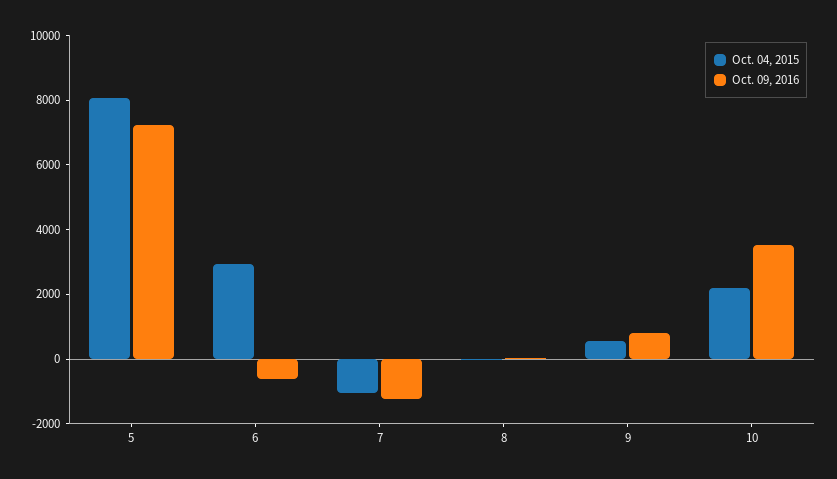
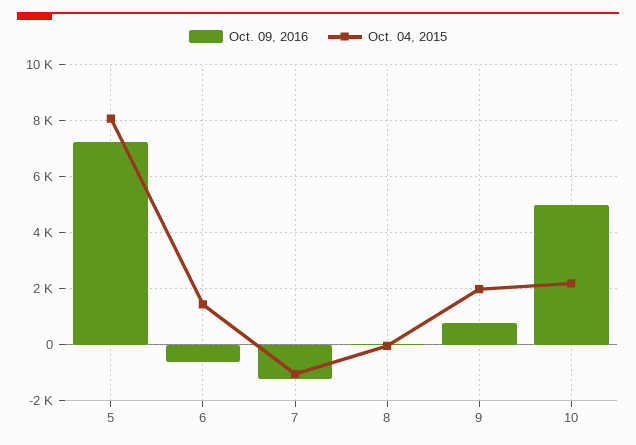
Oct. 04, 2015, 6: 3000 -> 1500
Oct. 04, 2015, 9: 500 -> 2000
Oct. 09, 2016, 10: 3500 -> 5000

